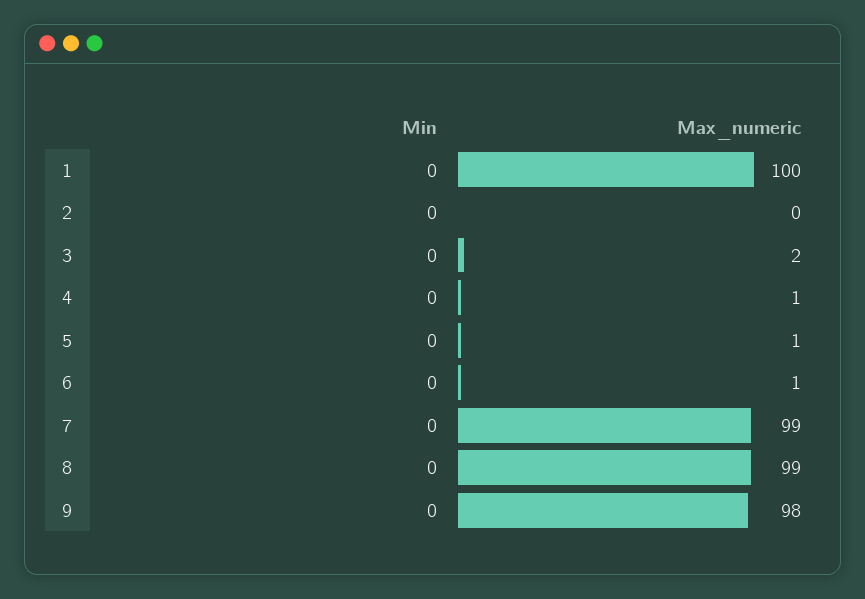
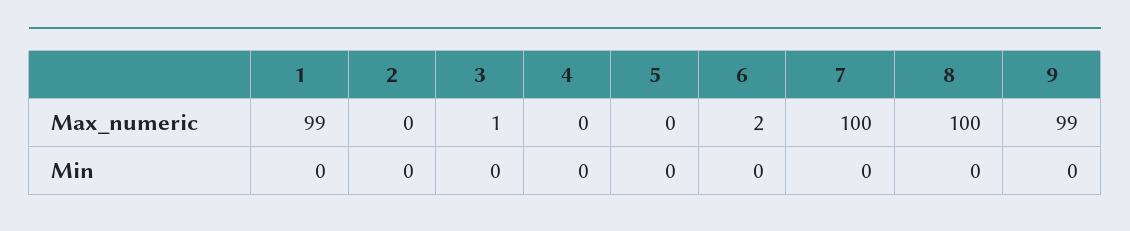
Max_numeric, 1: 100 -> 99
Max_numeric, 3: 2 -> 1
Max_numeric, 4: 1 -> 0
Max_numeric, 5: 1 -> 0
Max_numeric, 6: 1 -> 2
Max_numeric, 7: 99 -> 100
Max_numeric, 8: 99 -> 100
Max_numeric, 9: 98 -> 99

